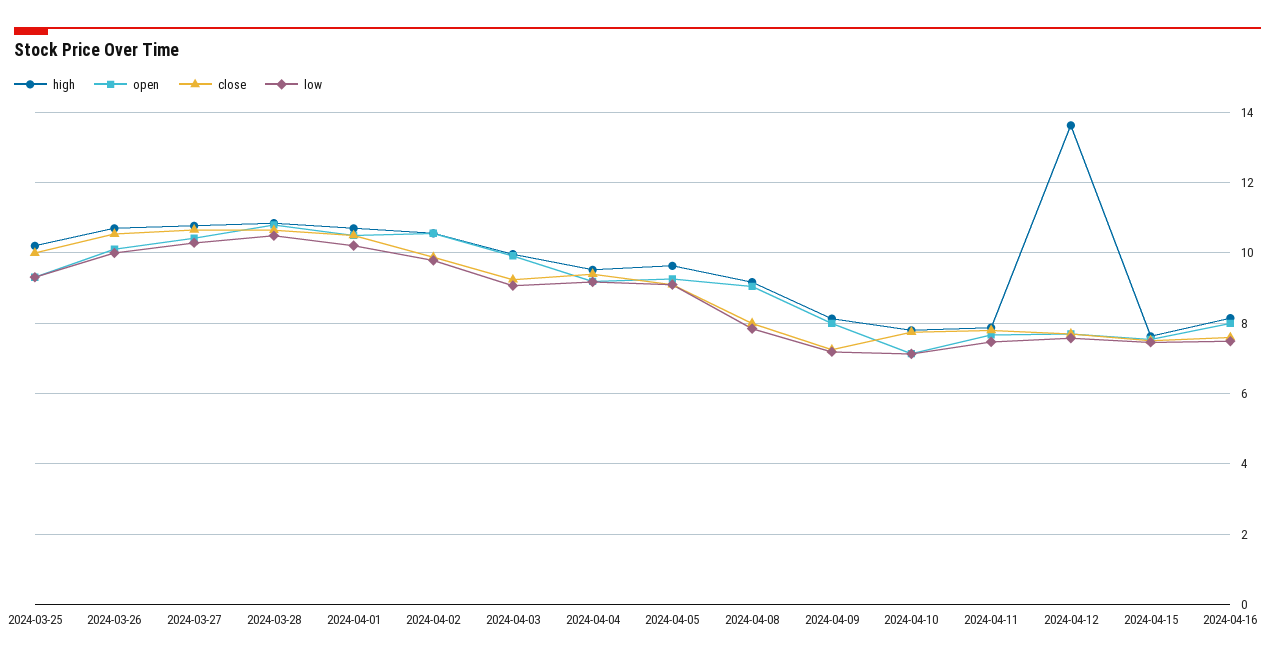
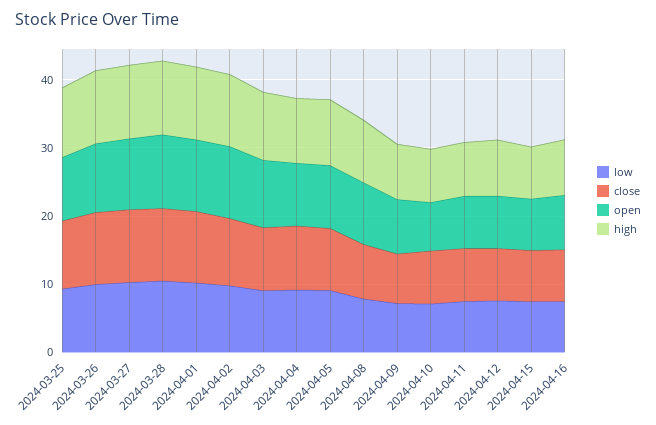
high, 2024-04-12: 13.6 -> 8

